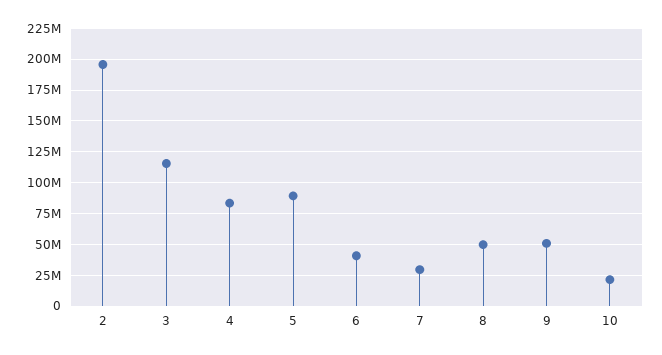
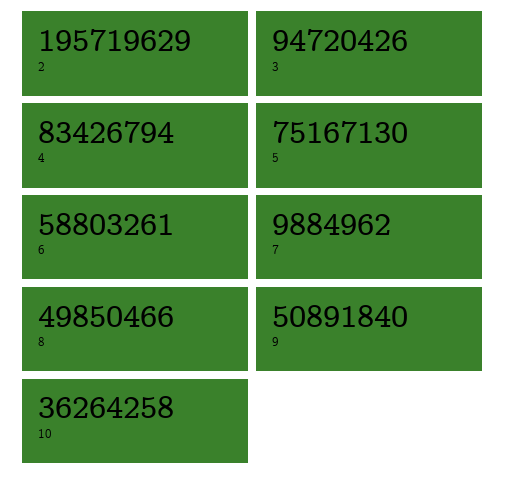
3: 115000000 -> 94720426
5: 90000000 -> 75167130
6: 40000000 -> 58803261
7: 30000000 -> 9884962
10: 20000000 -> 36264258

